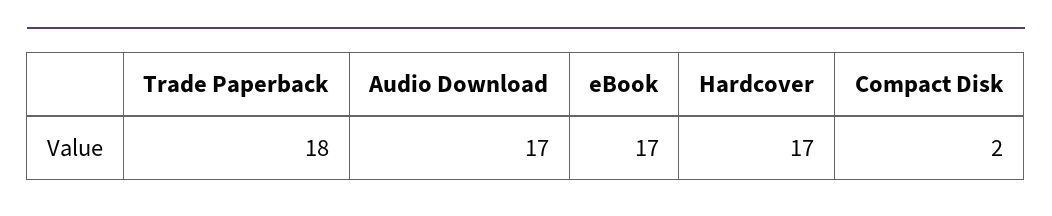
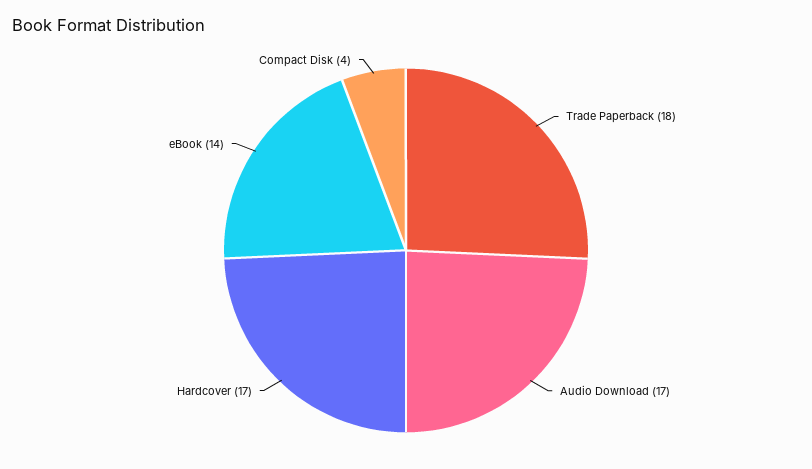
eBook: 17 -> 14
Compact Disk: 2 -> 4

